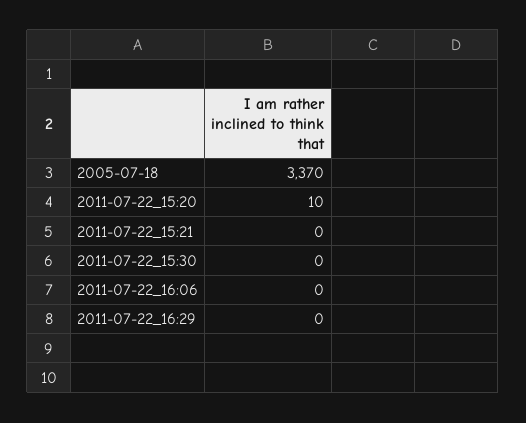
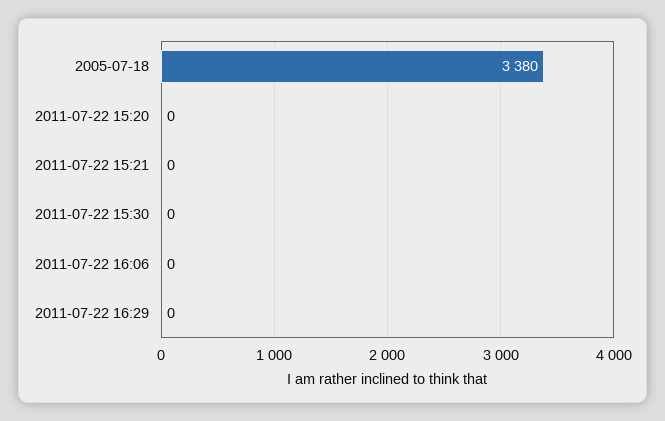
2005-07-18: 3370 -> 3380
2011-07-22_15:20: 10 -> 0

